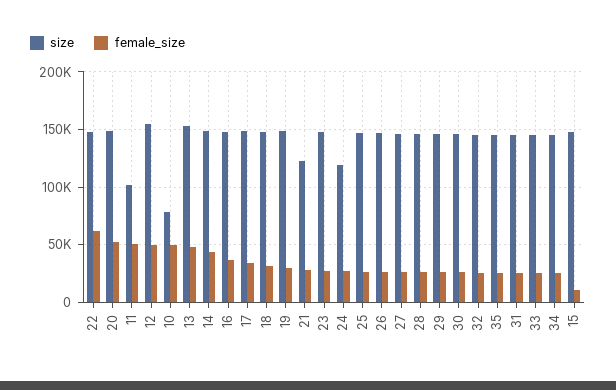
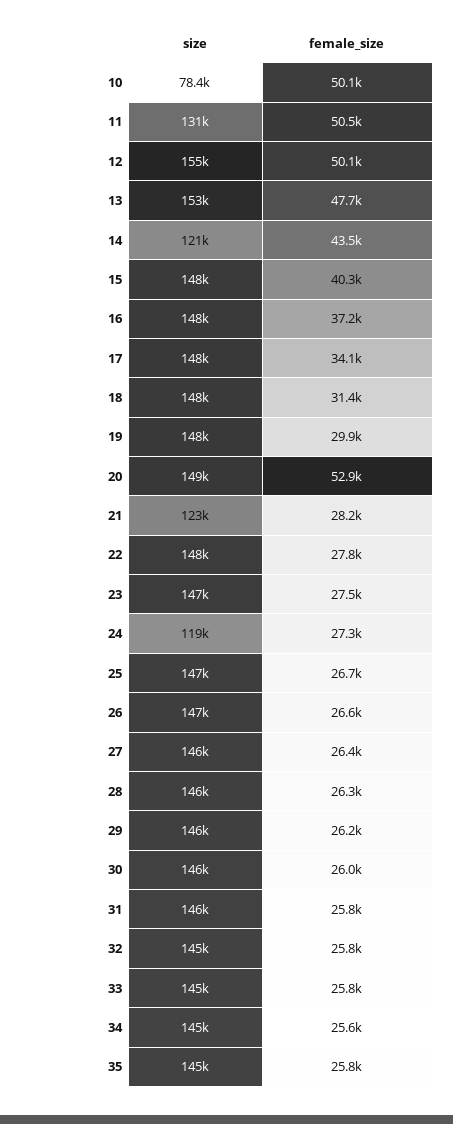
female_size, 22: 60000 -> 27800
size, 11: 100000 -> 131000
size, 14: 150000 -> 121000
female_size, 15: 10000 -> 40300

